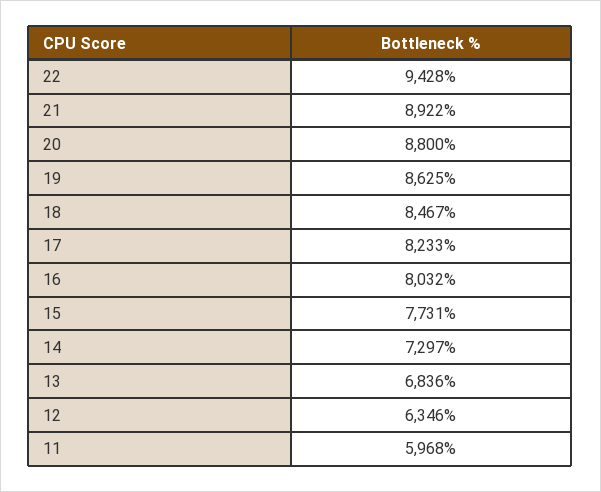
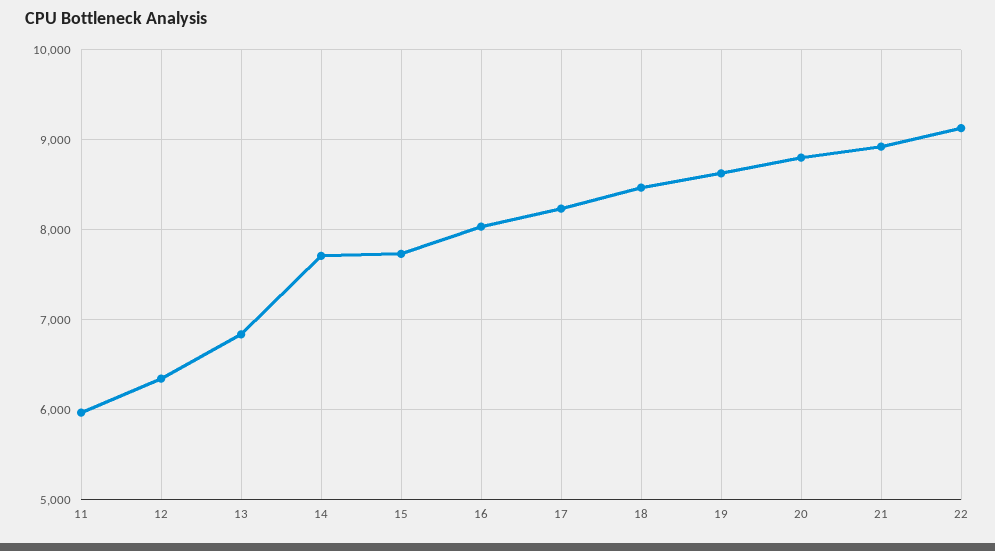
22: 9428 -> 9100
14: 7297 -> 7700

